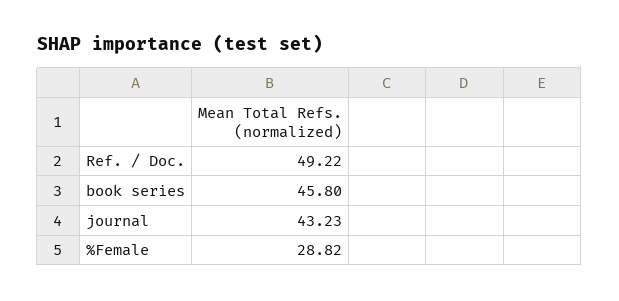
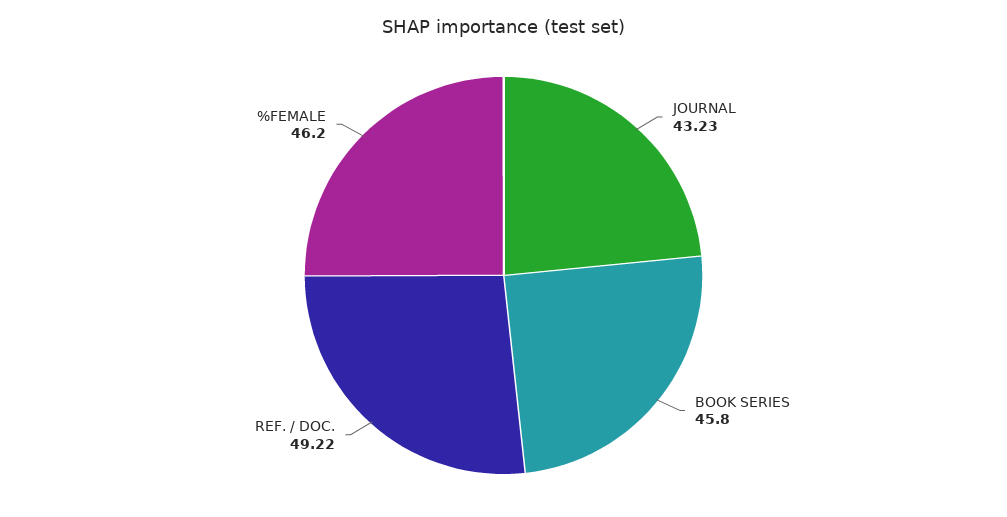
%Female: 28.82 -> 46.2

